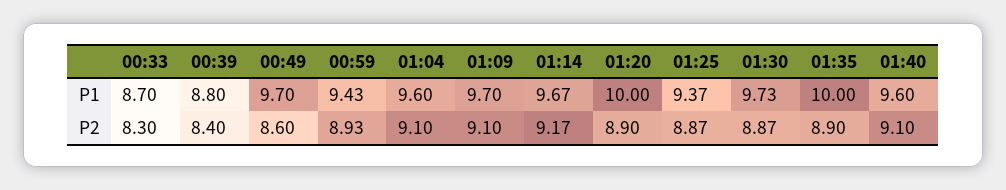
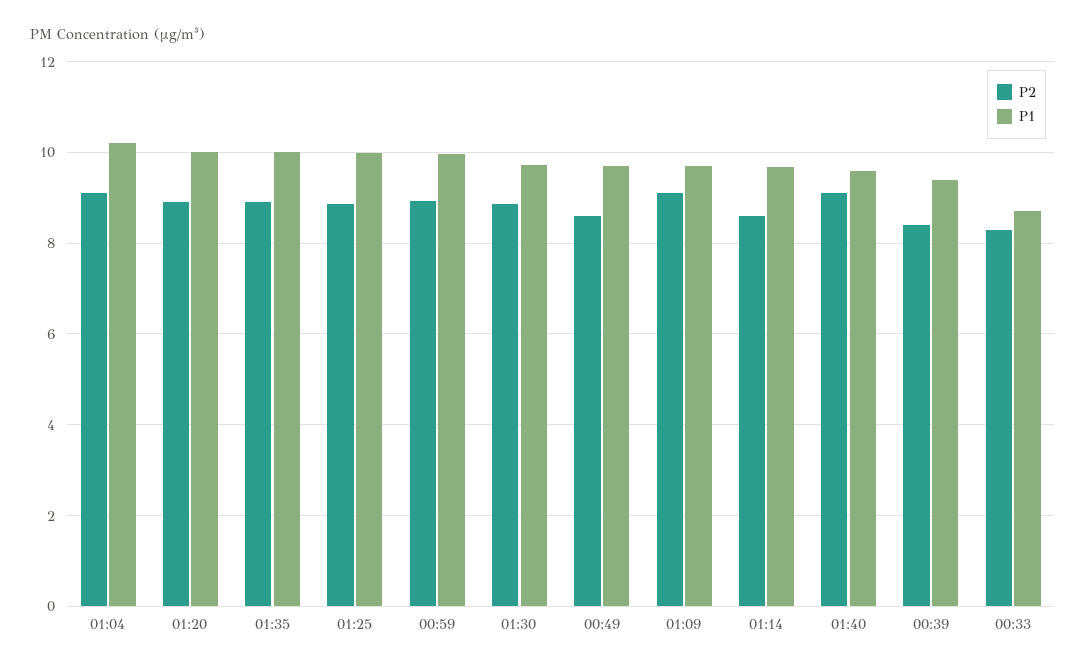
P1, 00:39: 8.8 -> 9.4
P1, 00:59: 9.43 -> 10
P1, 01:04: 9.6 -> 10.2
P1, 01:25: 9.37 -> 10
P2, 01:14: 9.17 -> 8.6

